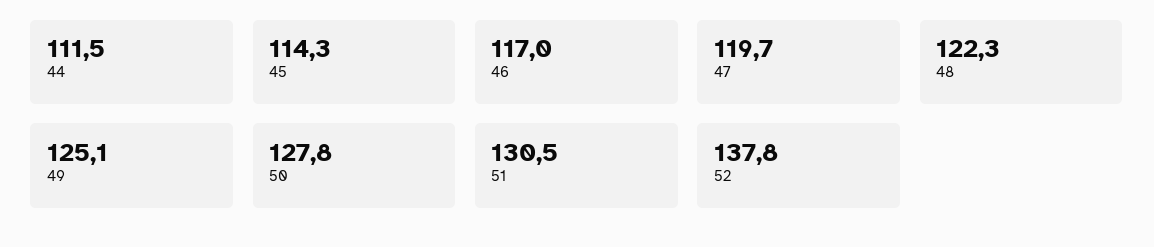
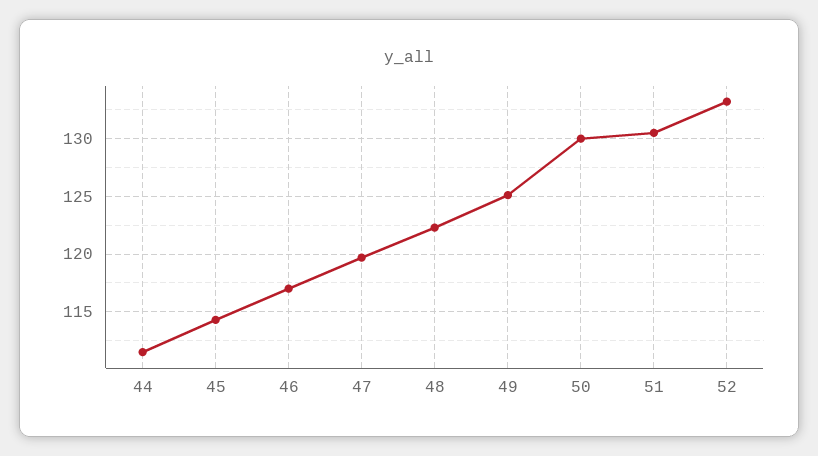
50: 127.8 -> 130
52: 137.8 -> 133

